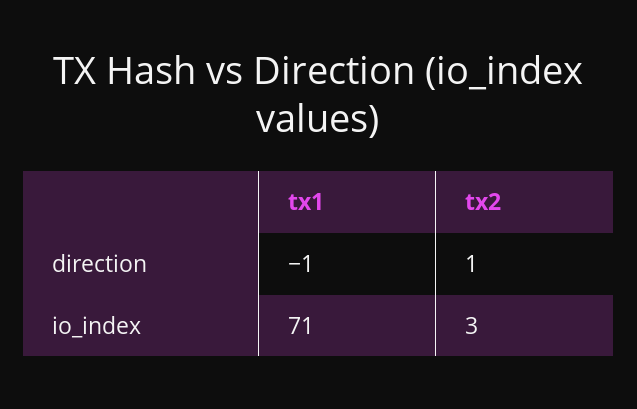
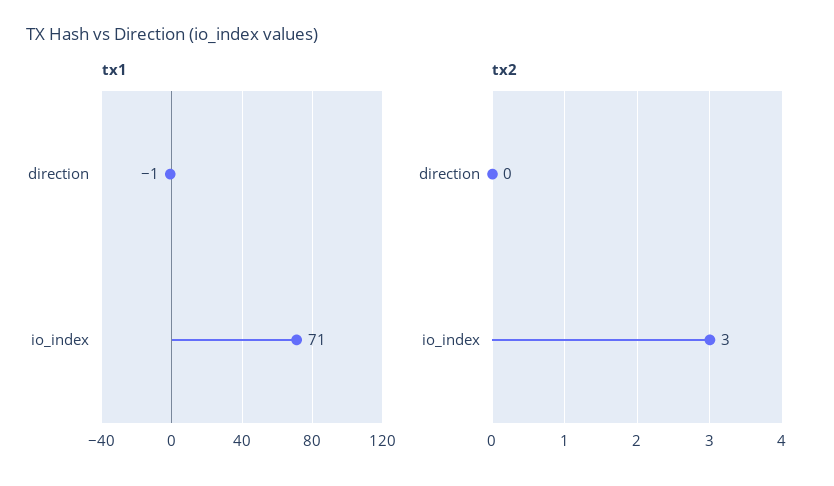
tx2, direction: 1 -> 0

